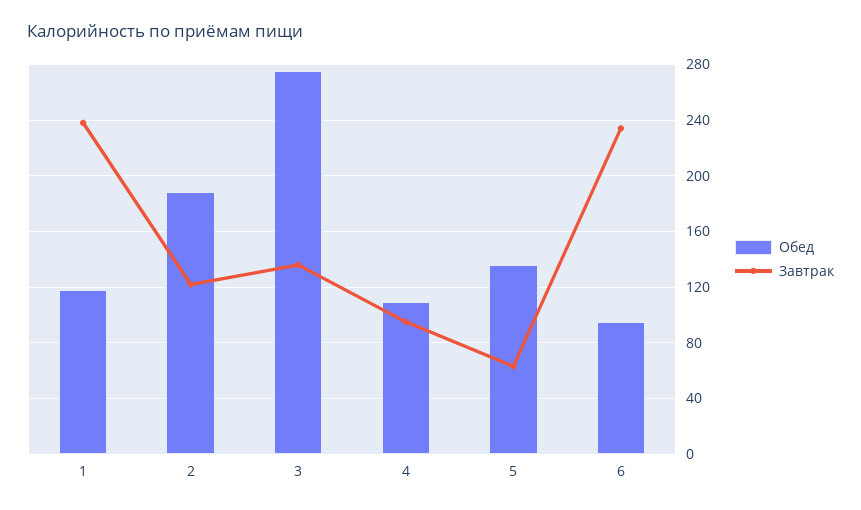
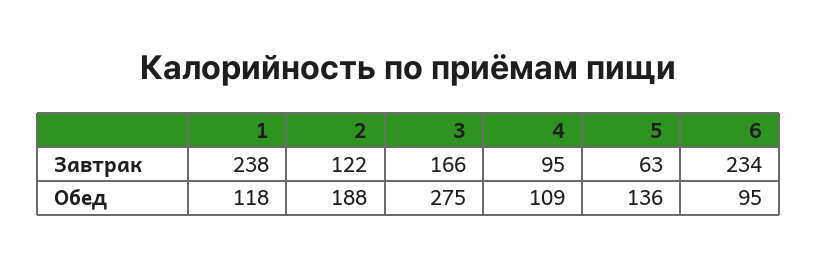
Завтрак, 3: 135 -> 166

